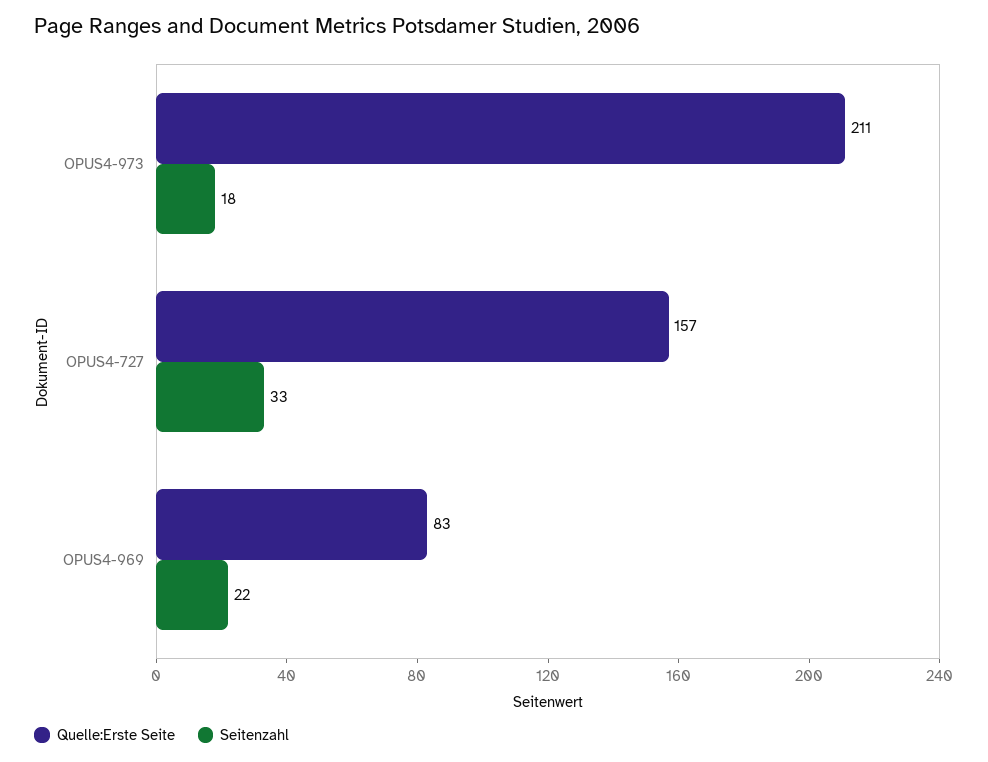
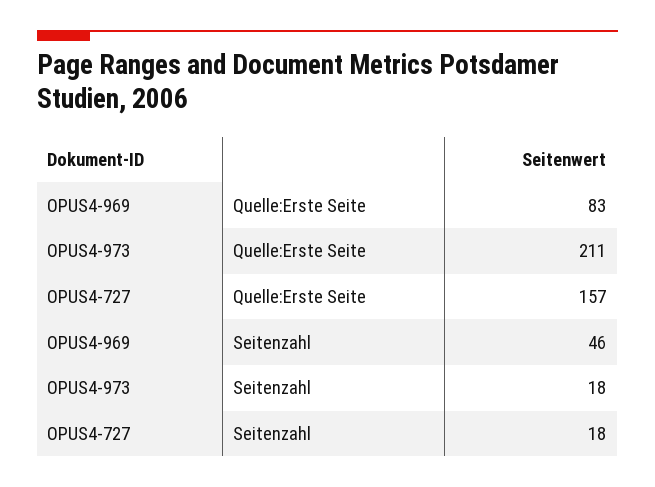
Seitenzahl, OPUS4-727: 33 -> 18
Seitenzahl, OPUS4-969: 22 -> 46

